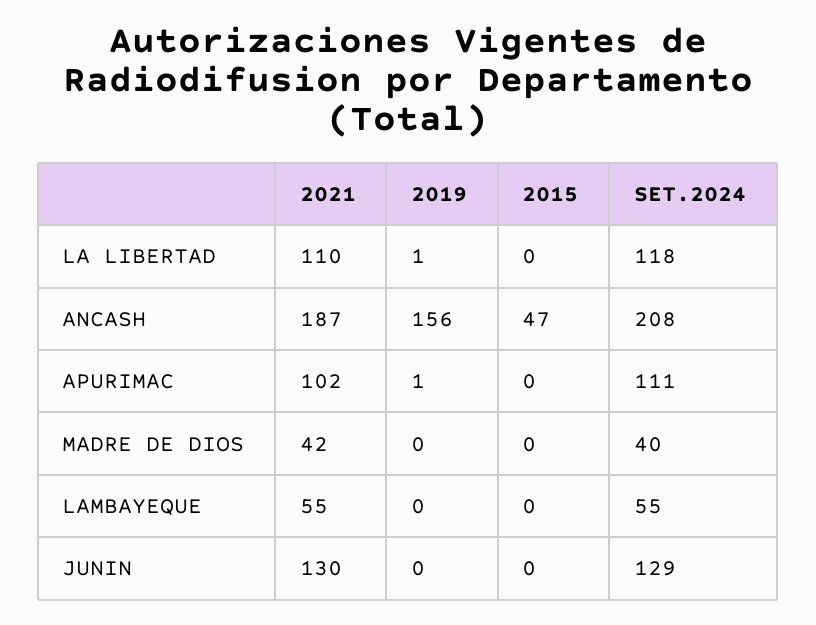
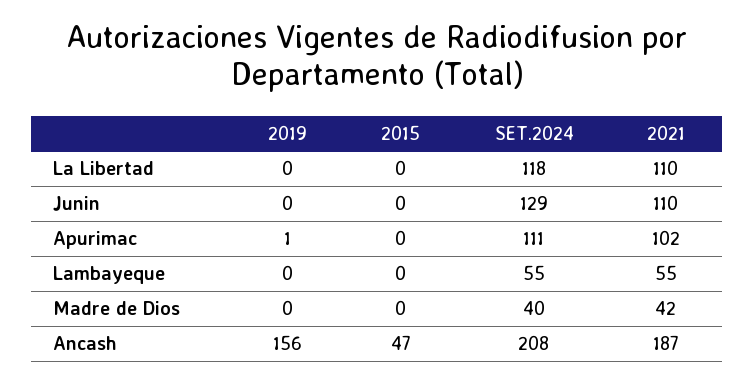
2019, LA LIBERTAD: 1 -> 0
2021, JUNIN: 130 -> 110

